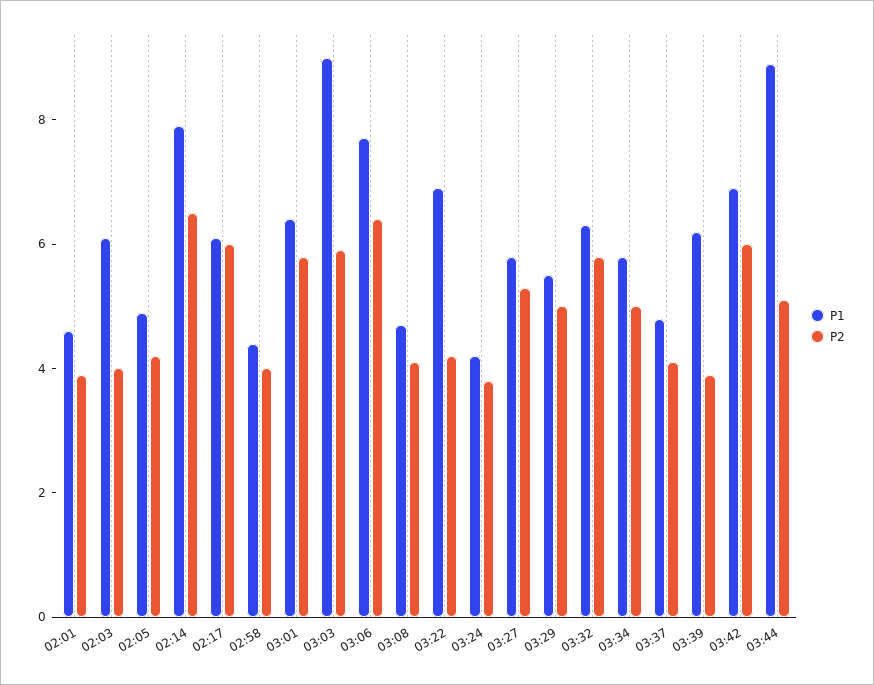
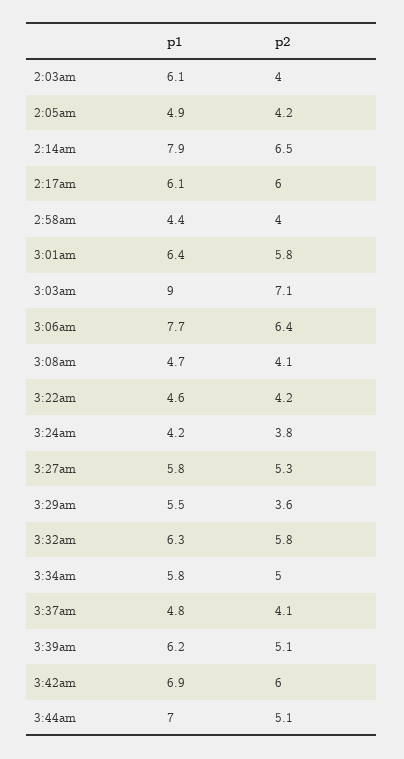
P1, 02:01: 4.5 -> none
P2, 02:01: 4 -> none
P2, 03:03: 6 -> 7.1
P1, 03:22: 7 -> 4.6
P2, 03:29: 5 -> 3.6
P2, 03:39: 4 -> 5.1
P1, 03:44: 9 -> 7

